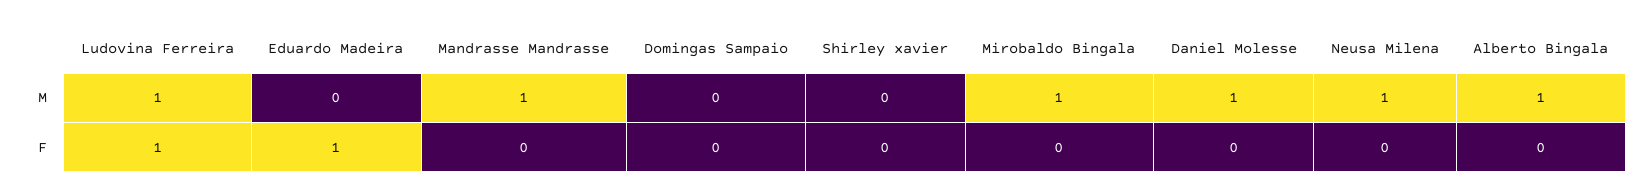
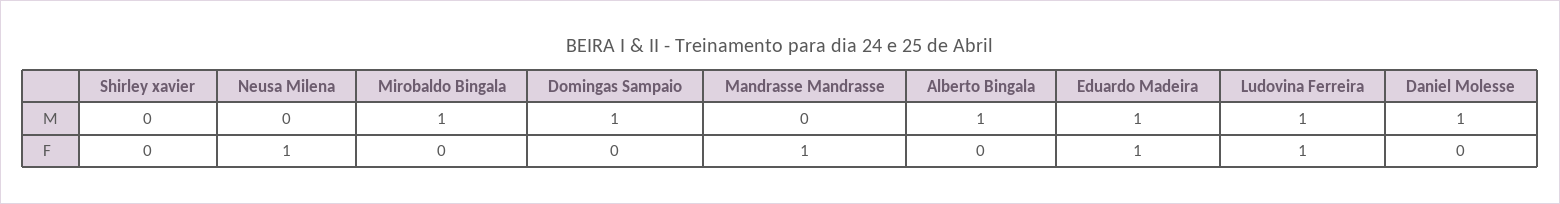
Eduardo Madeira, M: 0 -> 1
Mandrasse Mandrasse, M: 1 -> 0
Domingas Sampaio, M: 0 -> 1
Neusa Milena, M: 1 -> 0
Mandrasse Mandrasse, F: 0 -> 1
Neusa Milena, F: 0 -> 1

